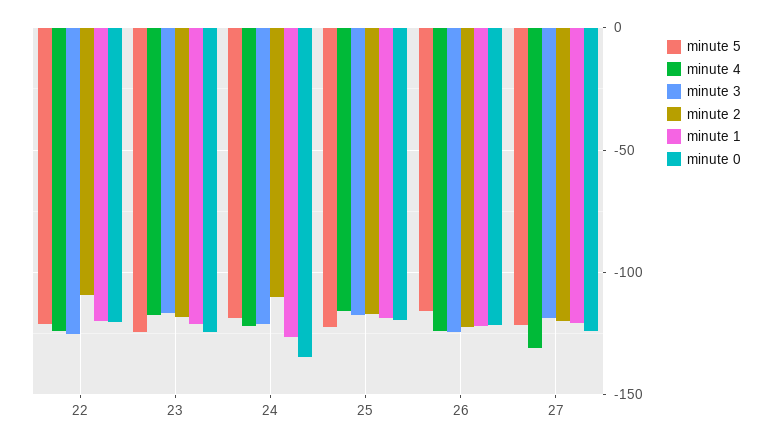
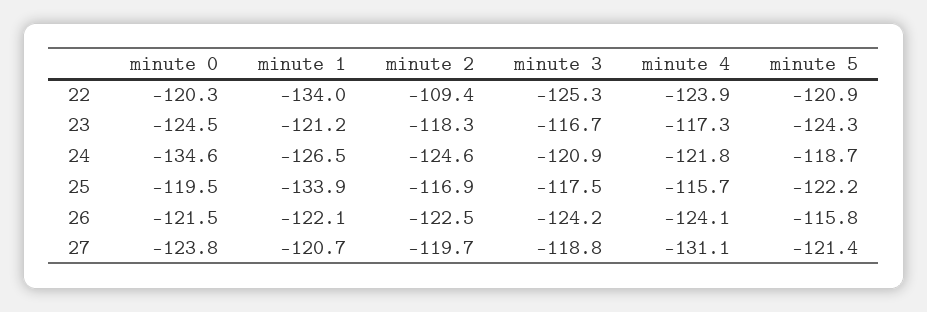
minute 1, 22: -120 -> -134
minute 2, 24: -110 -> -124.6
minute 1, 25: -120 -> -133.9

